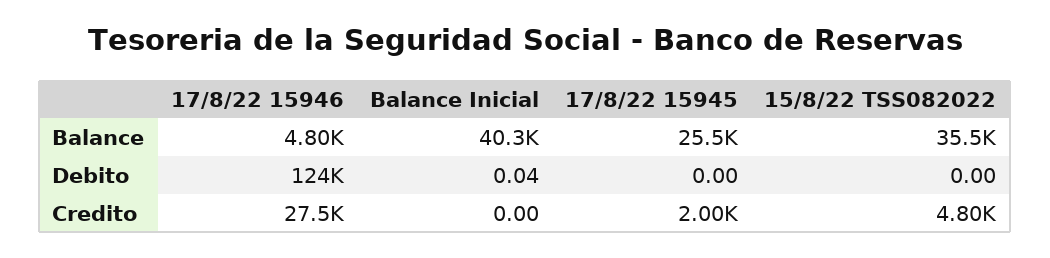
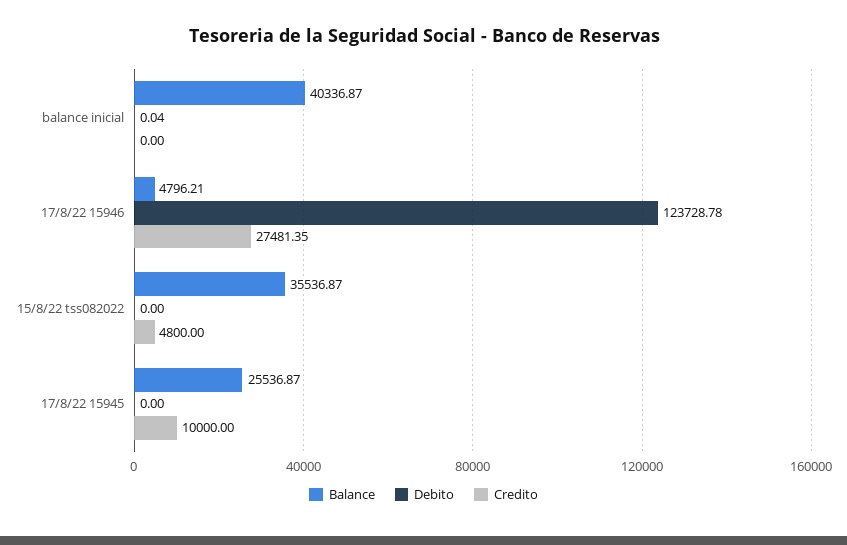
Credito, 17/8/22 15945: 2000 -> 10000

